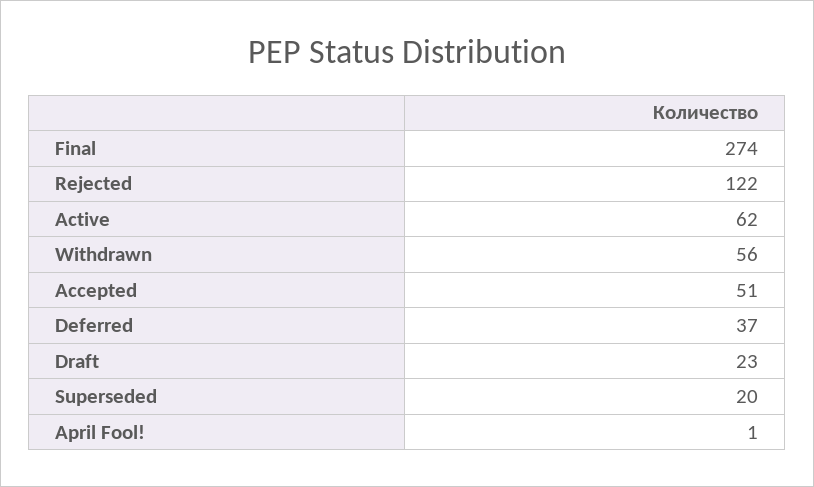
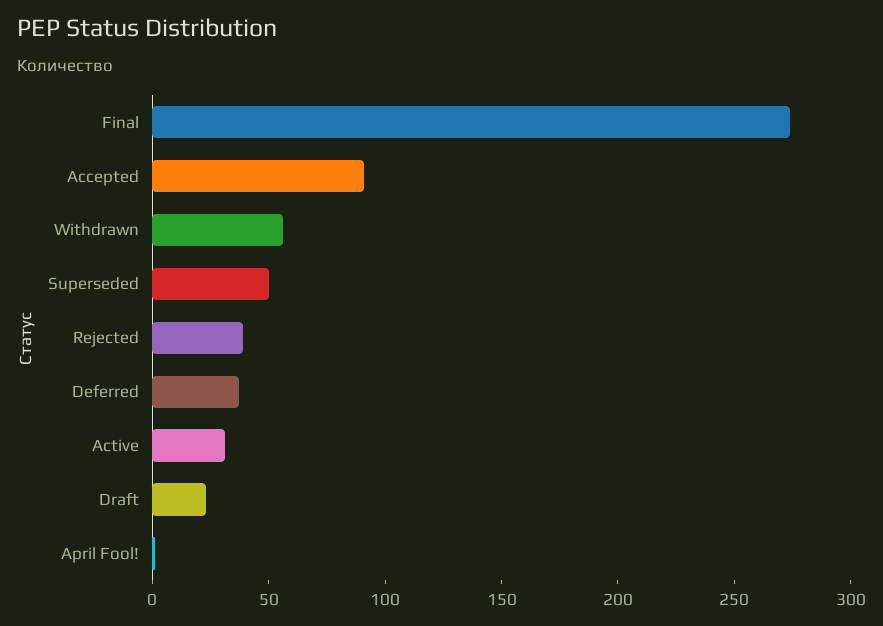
Rejected: 122 -> 40
Active: 62 -> 30
Accepted: 51 -> 90
Superseded: 20 -> 50

